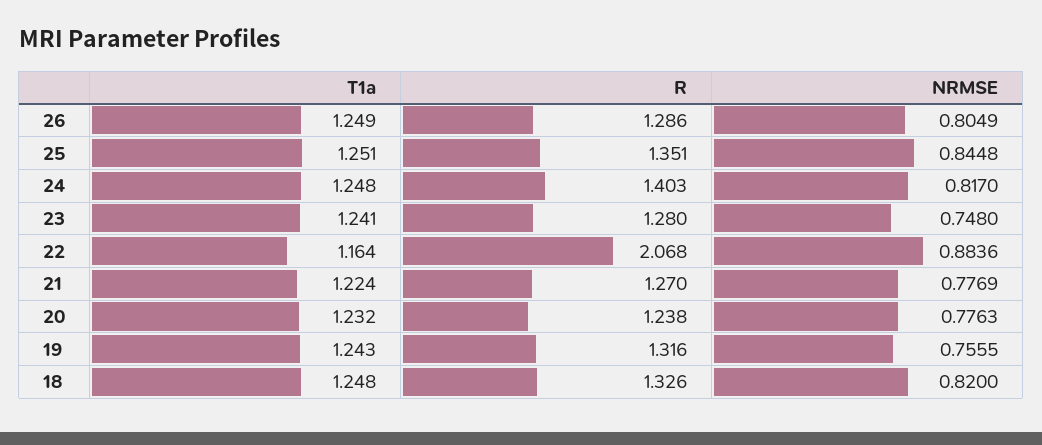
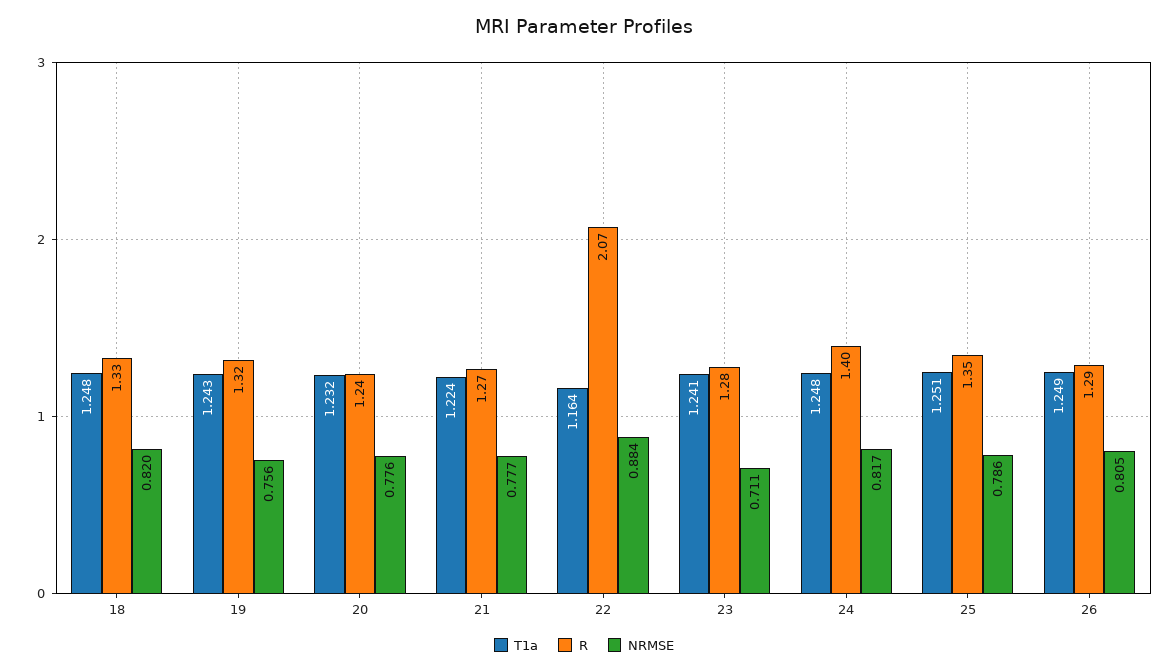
NRMSE, 25: 0.8448 -> 0.786
NRMSE, 23: 0.748 -> 0.711

